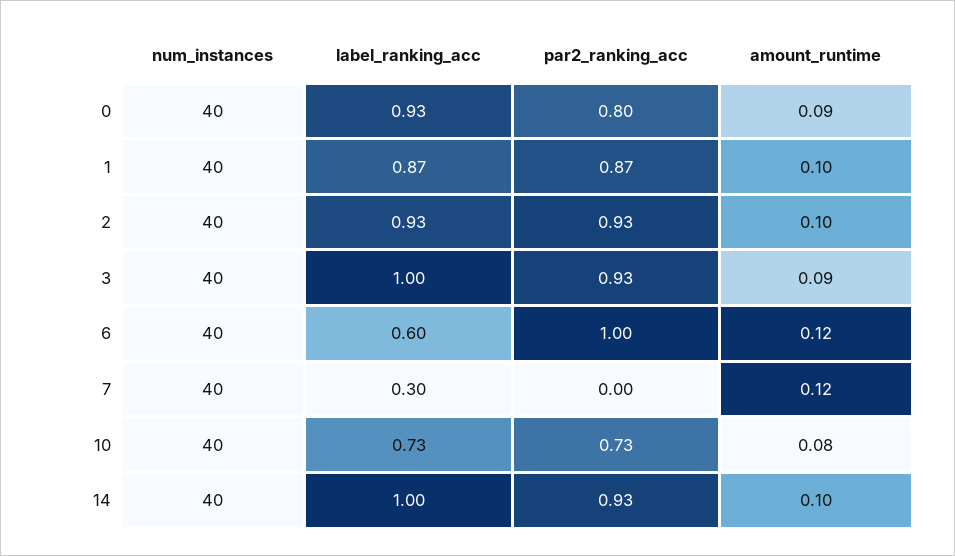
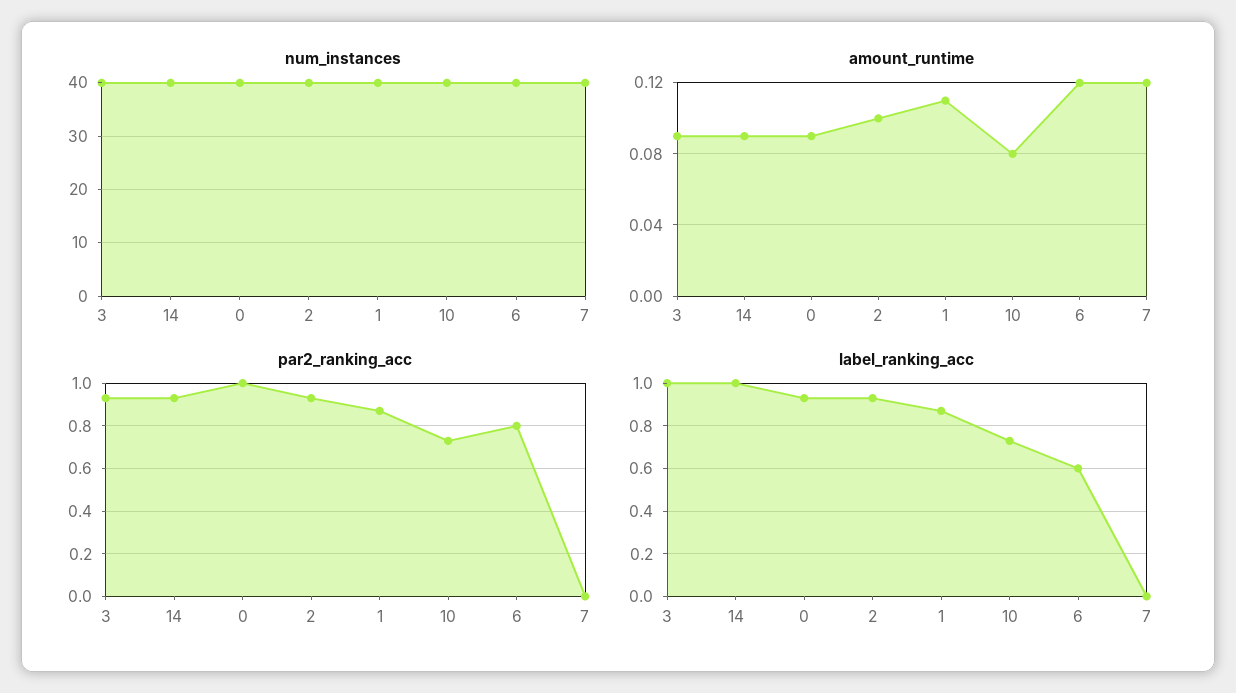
par2_ranking_acc, 0: 0.8 -> 1
amount_runtime, 1: 0.1 -> 0.11
par2_ranking_acc, 6: 1 -> 0.8
label_ranking_acc, 7: 0.3 -> 0
amount_runtime, 14: 0.1 -> 0.09

